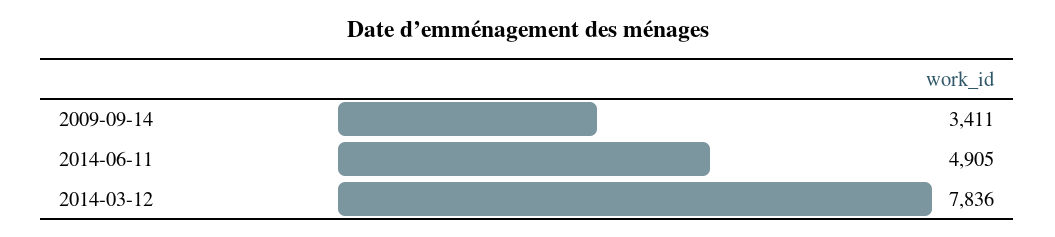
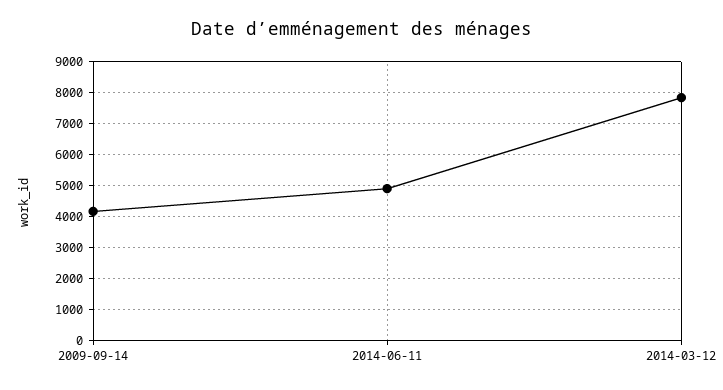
2009-09-14: 3411 -> 4200

